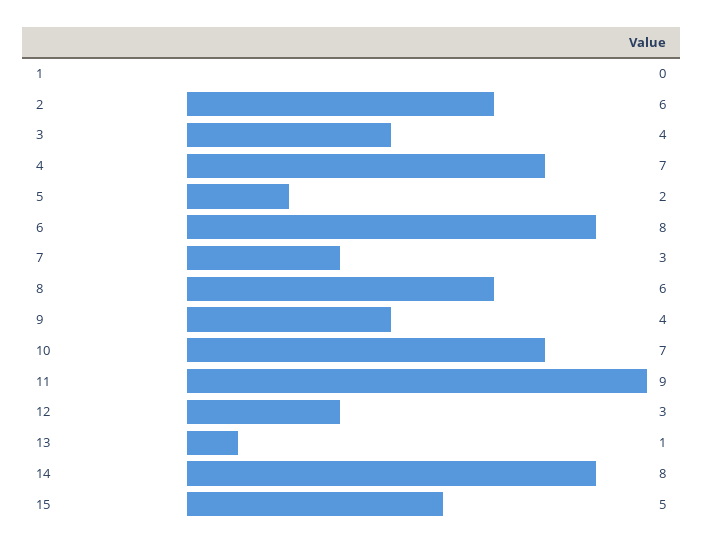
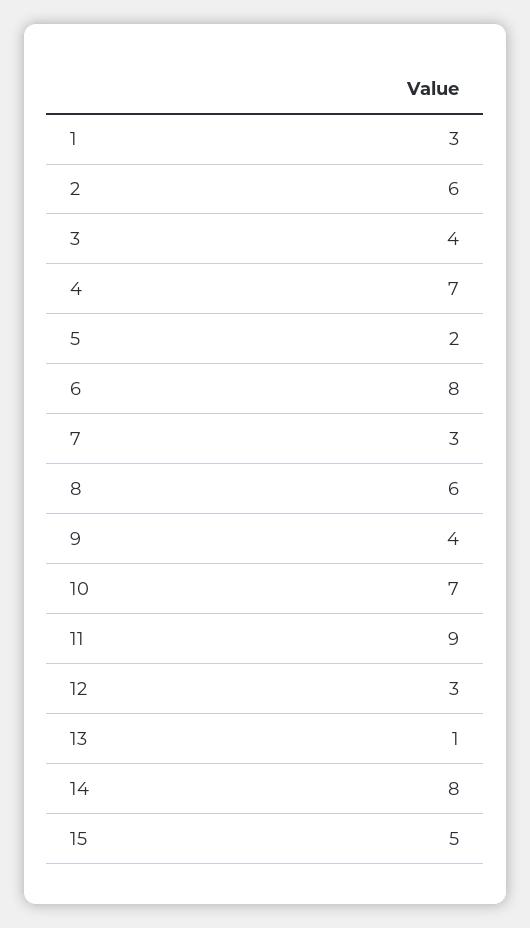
1: 0 -> 3

